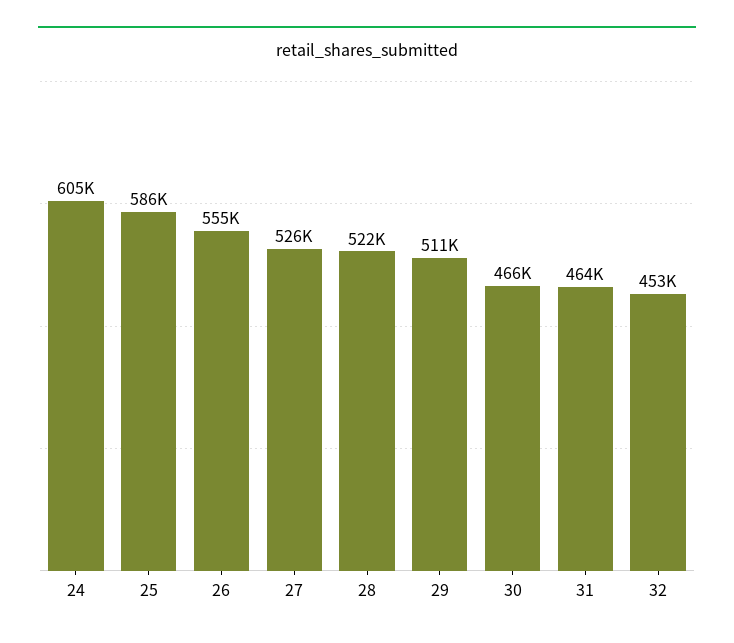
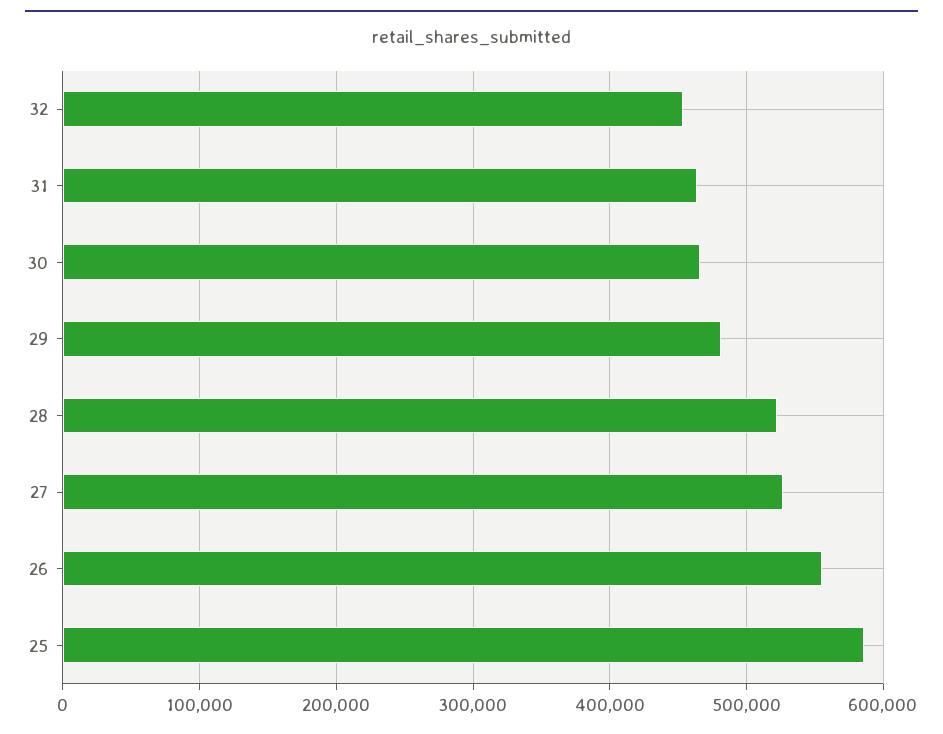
24: 605000 -> none
29: 511000 -> 480000

